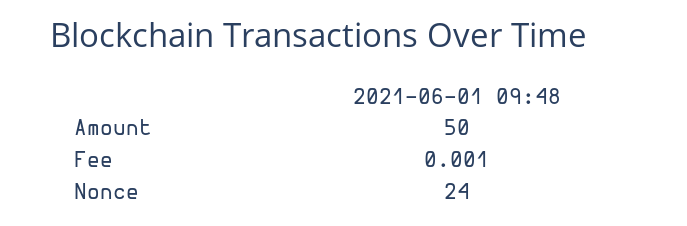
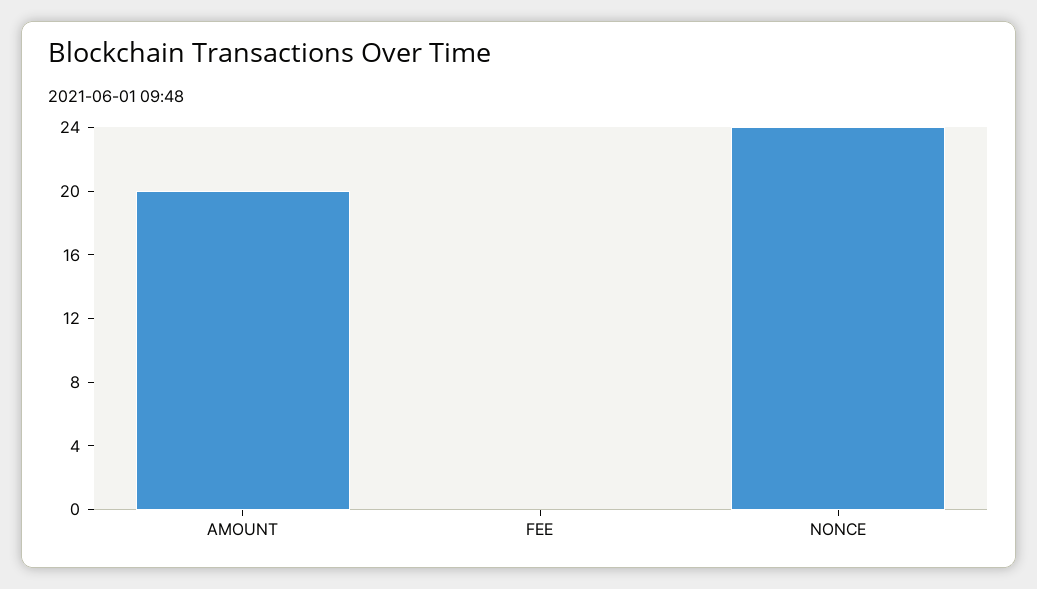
Amount: 50 -> 20

